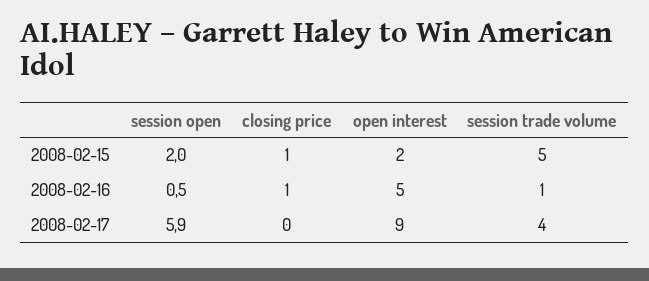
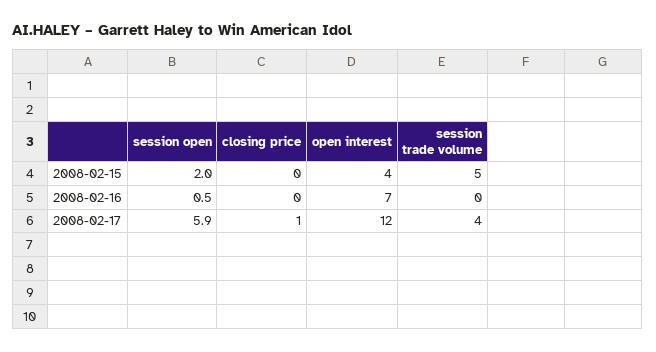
closing price, 2008-02-15: 1 -> 0
open interest, 2008-02-15: 2 -> 4
closing price, 2008-02-16: 1 -> 0
open interest, 2008-02-16: 5 -> 7
session trade volume, 2008-02-16: 1 -> 0
closing price, 2008-02-17: 0 -> 1
open interest, 2008-02-17: 9 -> 12

